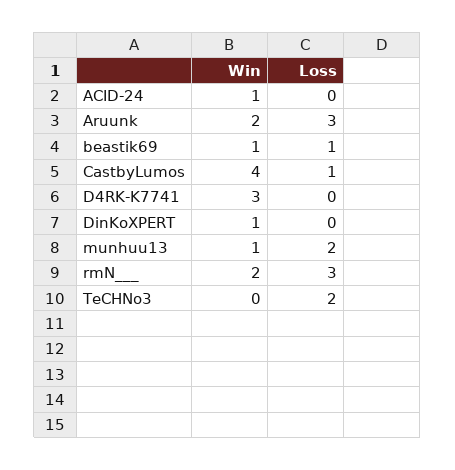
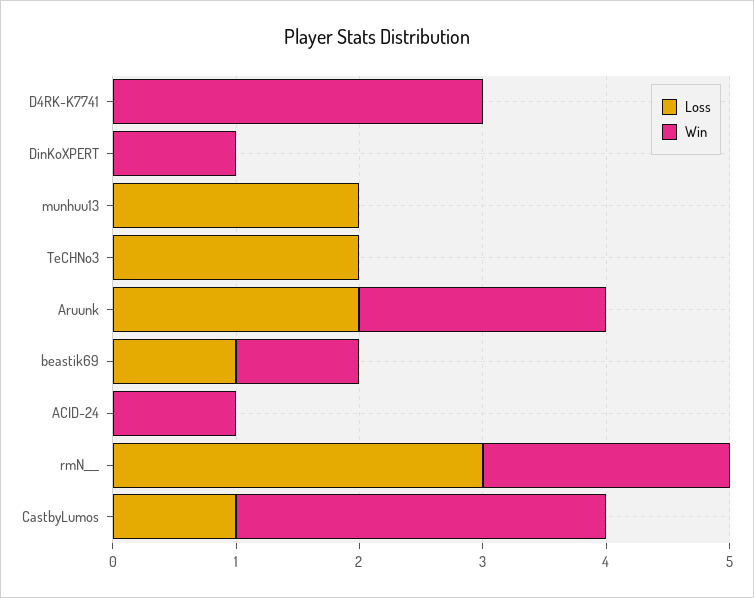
Loss, Aruunk: 3 -> 2
Win, CastbyLumos: 4 -> 3
Win, munhuu13: 1 -> 0

